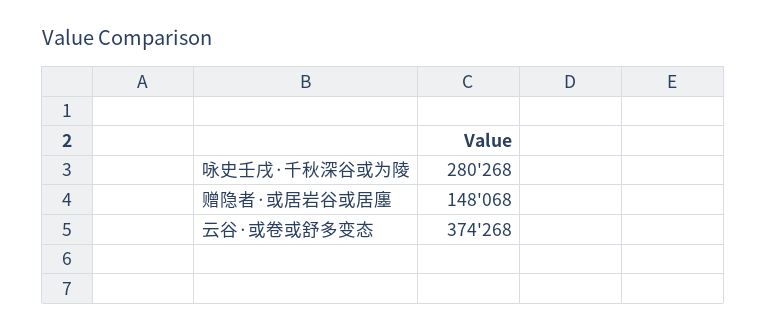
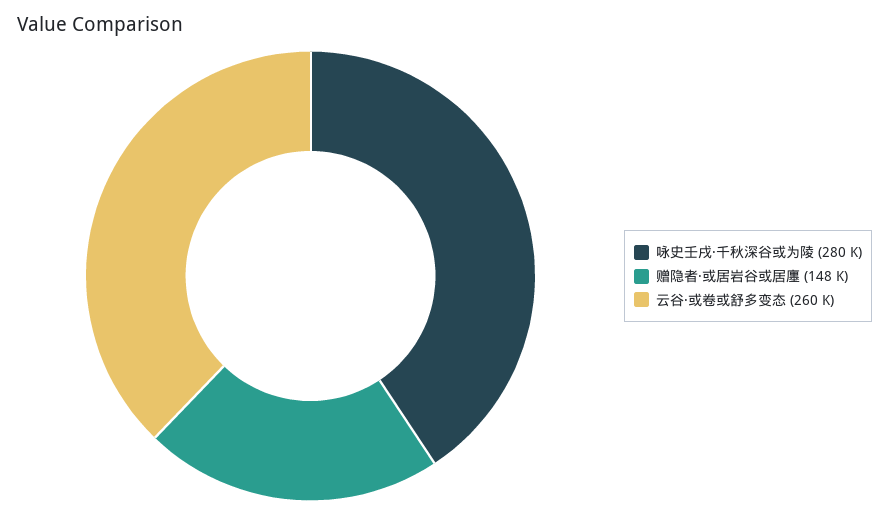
云谷·或卷或舒多变态: 374268 -> 260000

